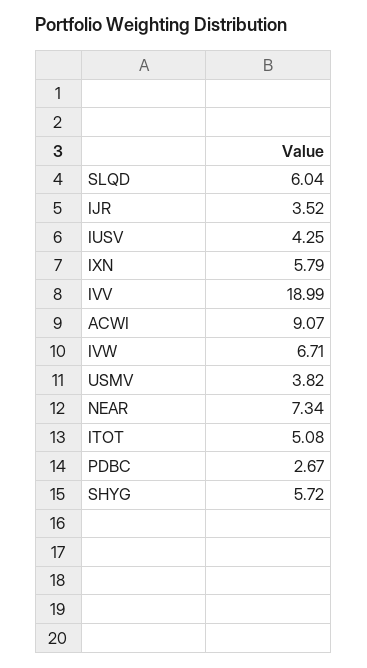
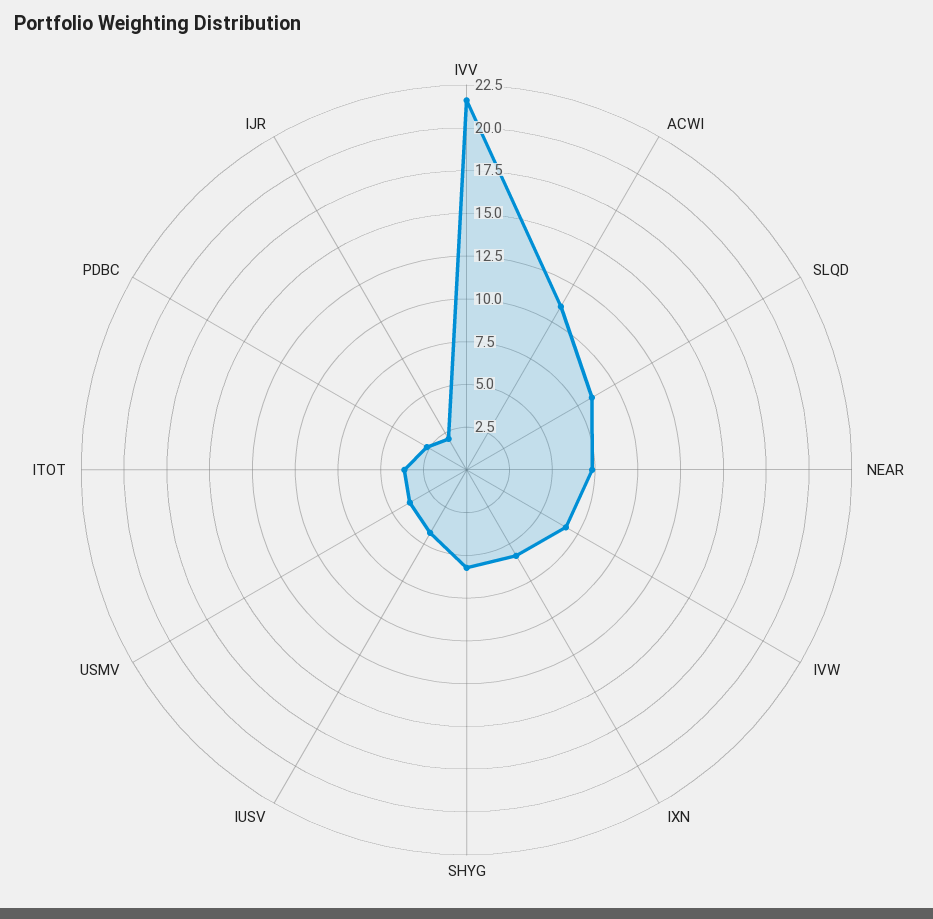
SLQD: 6.04 -> 8.5
IJR: 3.52 -> 2
IVV: 18.99 -> 21.5
ACWI: 9.07 -> 11
ITOT: 5.08 -> 3.5

